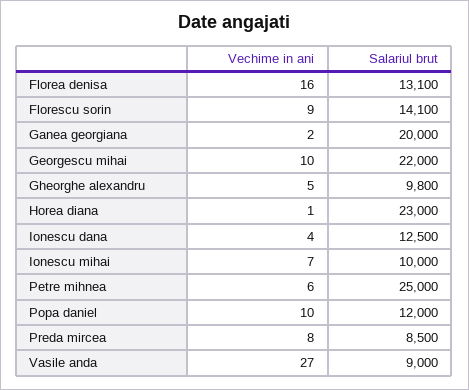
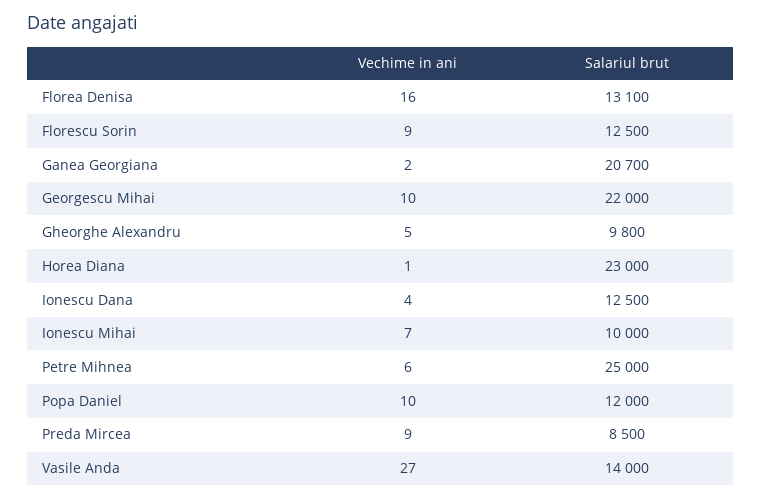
Salariul brut, Florescu sorin: 14100 -> 12500
Salariul brut, Ganea georgiana: 20000 -> 20700
Vechime in ani, Preda mircea: 8 -> 9
Salariul brut, Vasile anda: 9000 -> 14000

